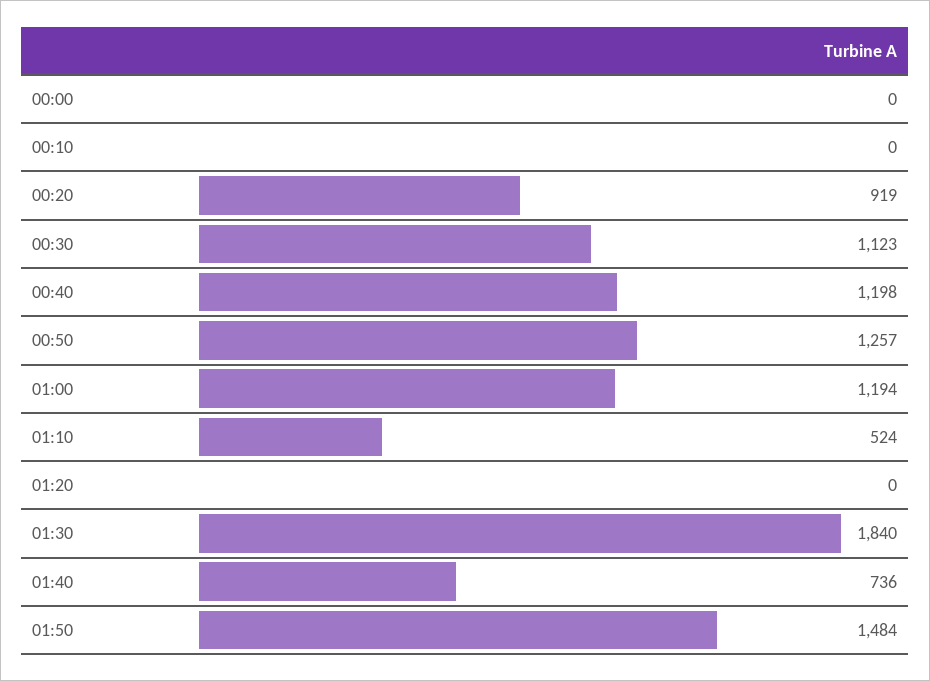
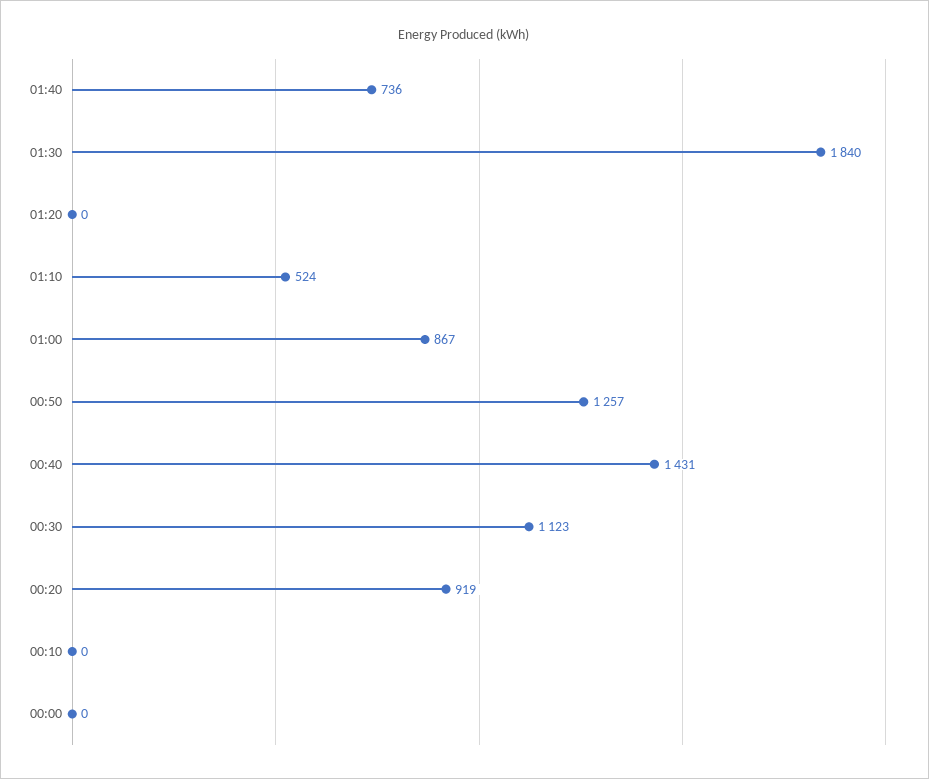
00:40: 1198 -> 1431
01:00: 1194 -> 867
01:50: 1484 -> none

